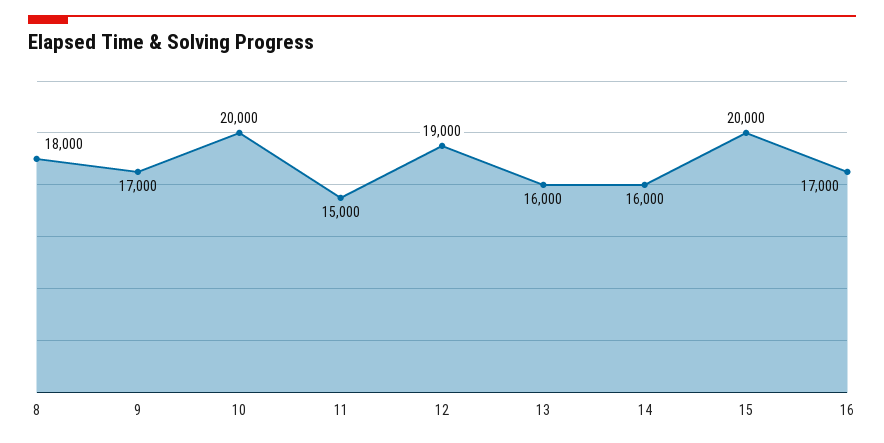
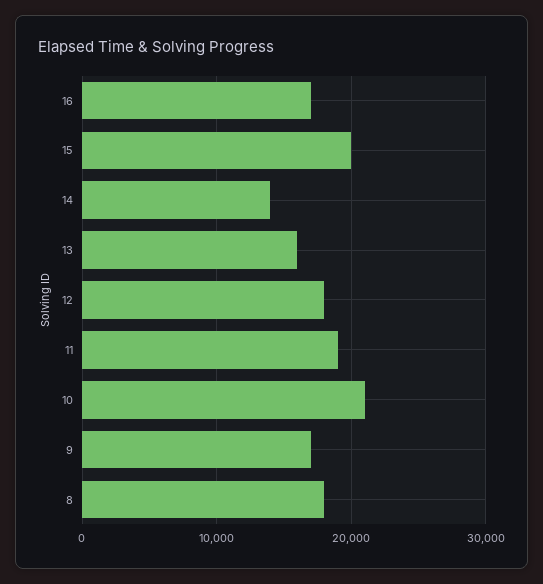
10: 20000 -> 21000
11: 15000 -> 19000
12: 19000 -> 18000
14: 16000 -> 14000

